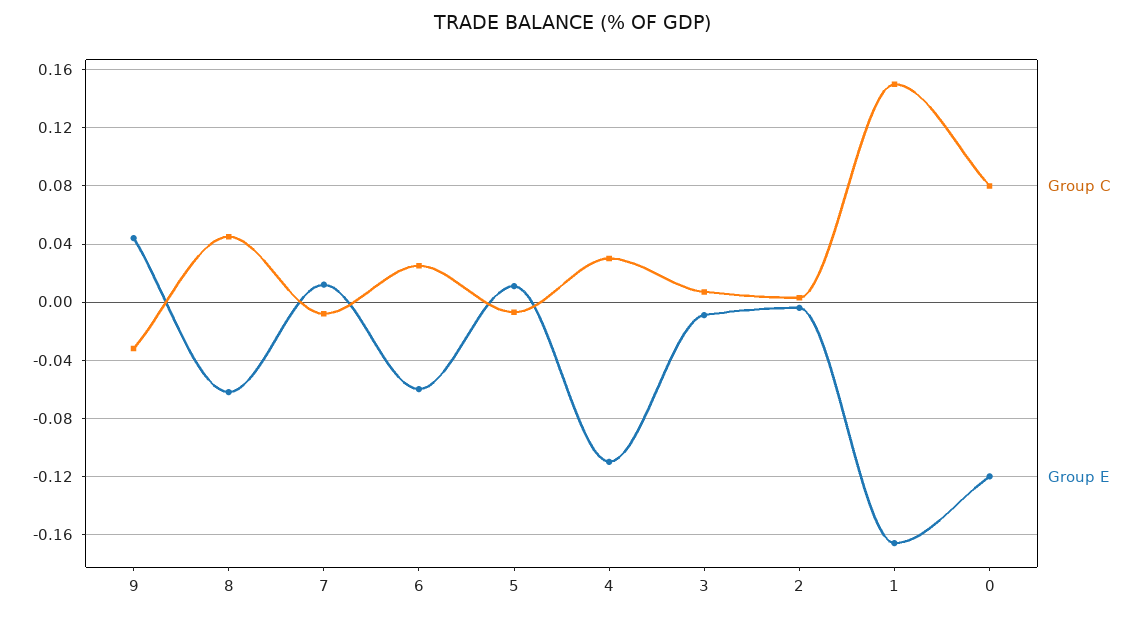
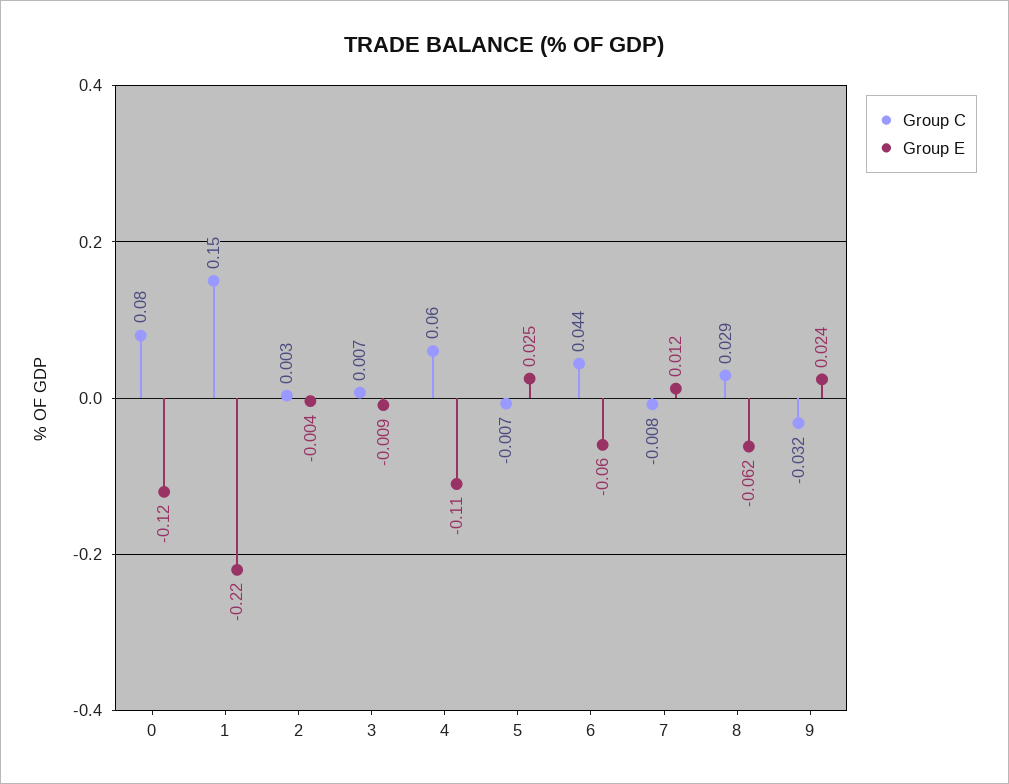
Group E, 9: 0.045 -> 0.024
Group C, 8: 0.045 -> 0.029
Group C, 6: 0.025 -> 0.044
Group E, 5: 0.01 -> 0.025
Group C, 4: 0.03 -> 0.06
Group E, 1: -0.165 -> -0.22

